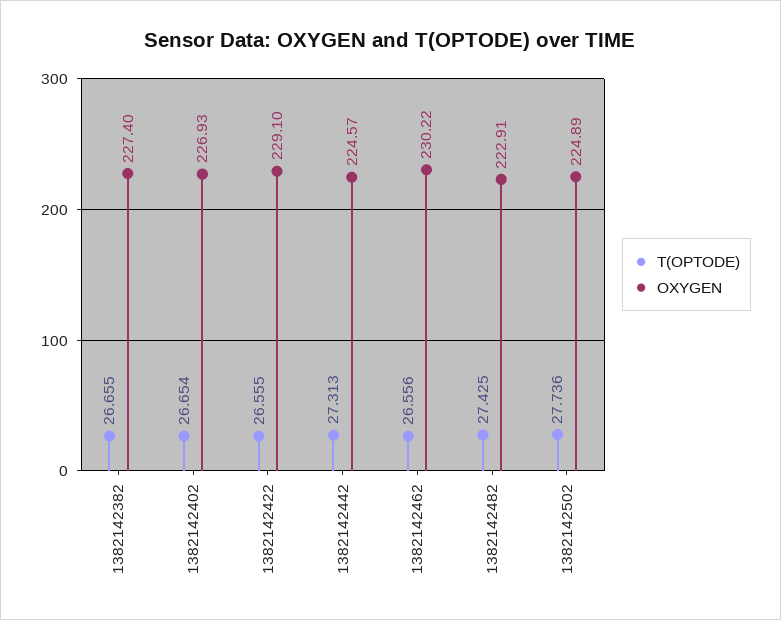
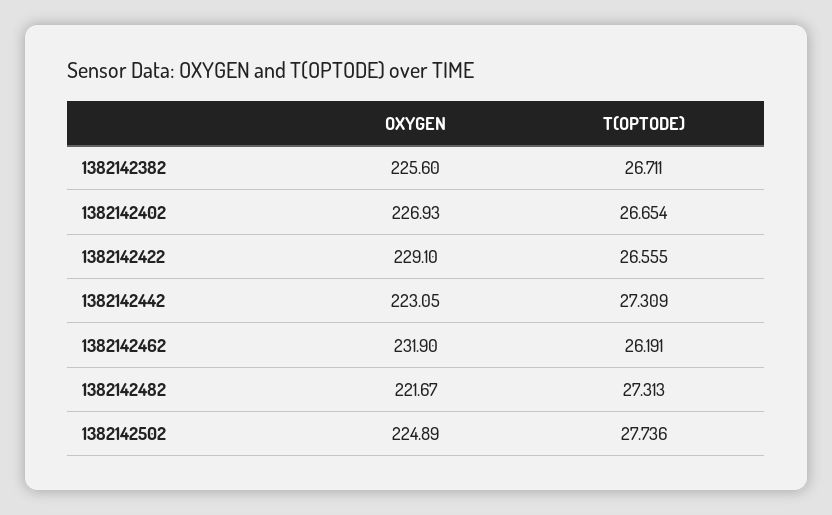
T(OPTODE), 1382142382: 26.655 -> 26.711
OXYGEN, 1382142382: 227.4 -> 225.6
T(OPTODE), 1382142442: 27.313 -> 27.309
OXYGEN, 1382142442: 224.57 -> 223.05
T(OPTODE), 1382142462: 26.556 -> 26.191
OXYGEN, 1382142462: 230.22 -> 231.9
T(OPTODE), 1382142482: 27.425 -> 27.313
OXYGEN, 1382142482: 222.91 -> 221.67

